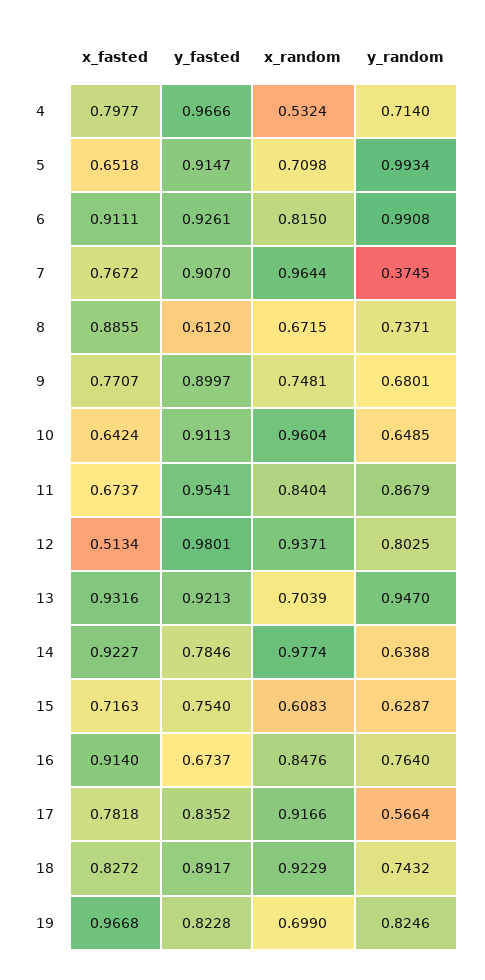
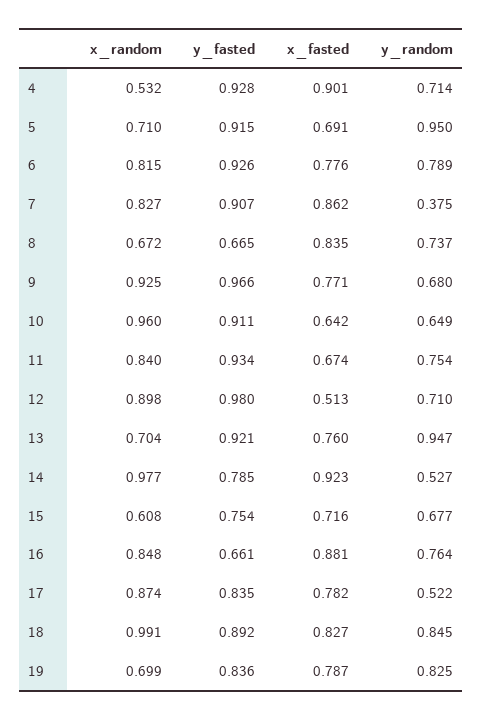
x_fasted, 4: 0.7977 -> 0.901
y_fasted, 4: 0.9666 -> 0.928
x_fasted, 5: 0.6518 -> 0.691
y_random, 5: 0.9934 -> 0.95
x_fasted, 6: 0.9111 -> 0.776
y_random, 6: 0.9908 -> 0.789
x_fasted, 7: 0.7672 -> 0.862
x_random, 7: 0.9644 -> 0.827
x_fasted, 8: 0.8855 -> 0.835
y_fasted, 8: 0.612 -> 0.665
y_fasted, 9: 0.8997 -> 0.966
x_random, 9: 0.7481 -> 0.925
y_fasted, 11: 0.9541 -> 0.934
y_random, 11: 0.8679 -> 0.754
x_random, 12: 0.9371 -> 0.898
y_random, 12: 0.8025 -> 0.71
x_fasted, 13: 0.9316 -> 0.76
y_random, 14: 0.6388 -> 0.527
y_random, 15: 0.6287 -> 0.677
x_fasted, 16: 0.914 -> 0.881
y_fasted, 16: 0.6737 -> 0.661
x_random, 17: 0.9166 -> 0.874
y_random, 17: 0.5664 -> 0.522
x_random, 18: 0.9229 -> 0.991
y_random, 18: 0.7432 -> 0.845
x_fasted, 19: 0.9668 -> 0.787
y_fasted, 19: 0.8228 -> 0.836

